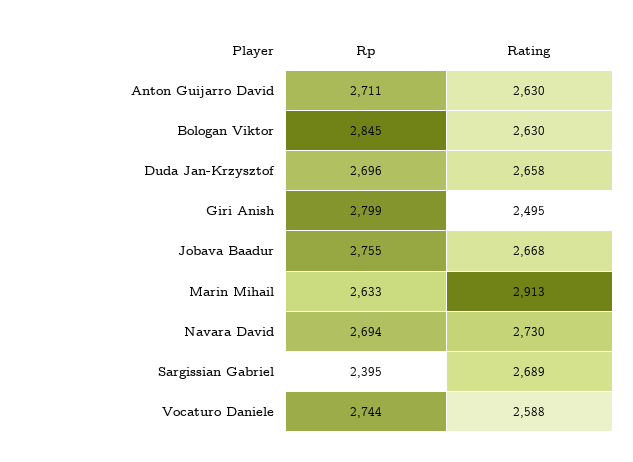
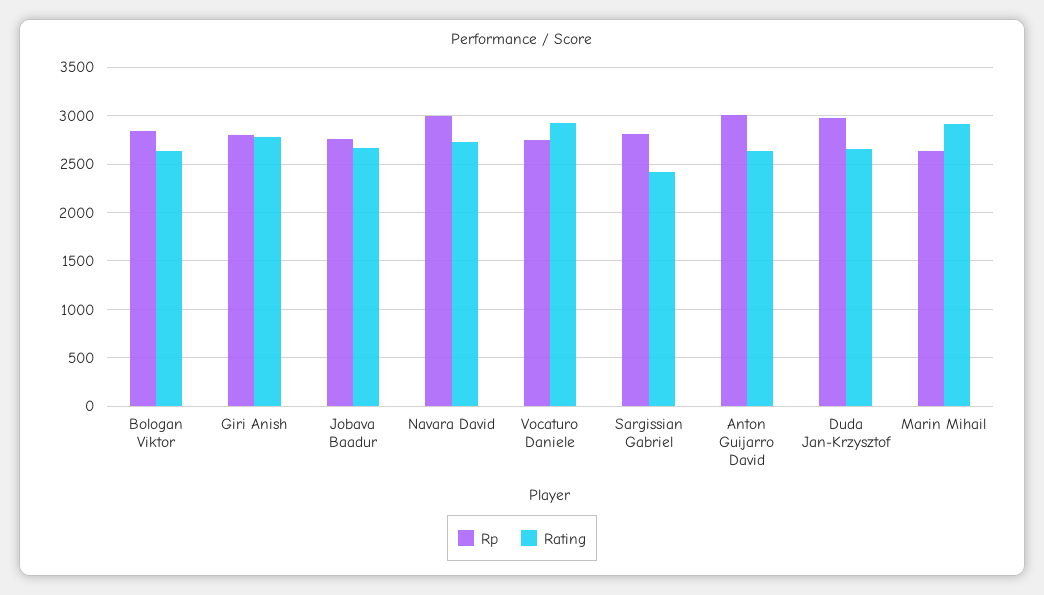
Rp, Anton Guijarro David: 2711 -> 3000
Rp, Duda Jan-Krzysztof: 2696 -> 3000
Rating, Giri Anish: 2495 -> 2800
Rp, Navara David: 2694 -> 3000
Rp, Sargissian Gabriel: 2395 -> 2800
Rating, Sargissian Gabriel: 2689 -> 2400
Rating, Vocaturo Daniele: 2588 -> 2900

